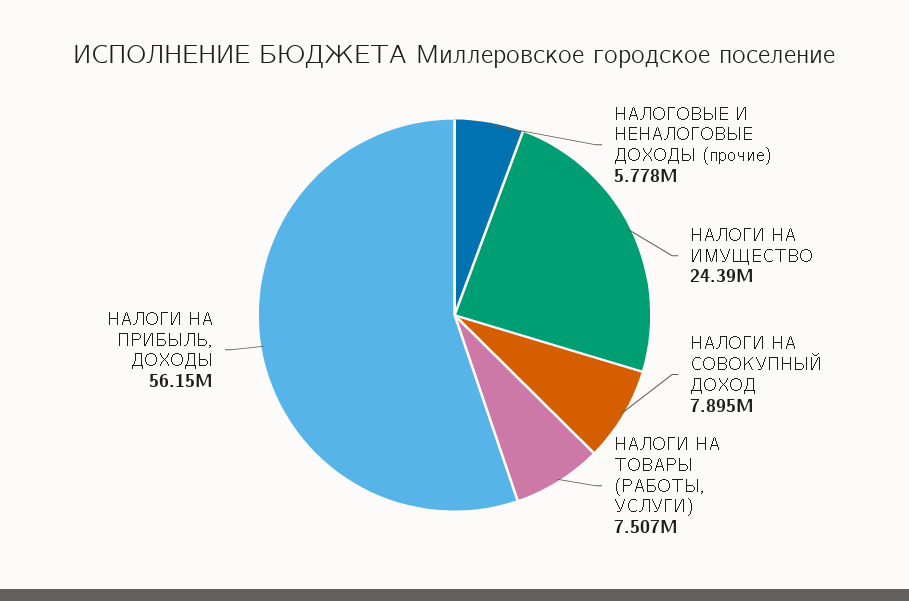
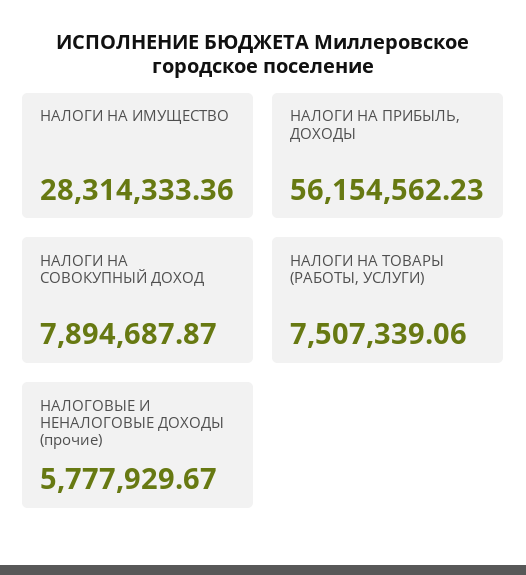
НАЛОГИ НА ИМУЩЕСТВО: 24390000 -> 28314333.36

